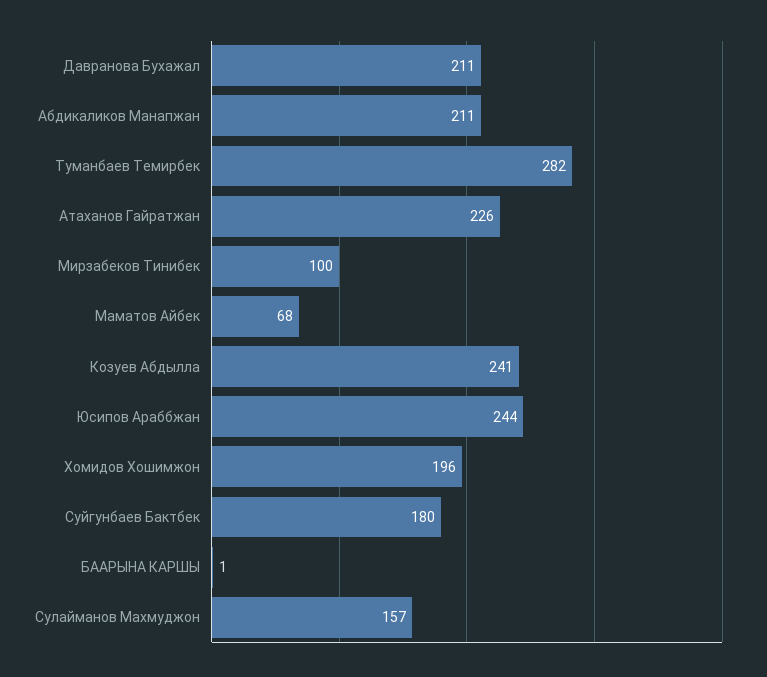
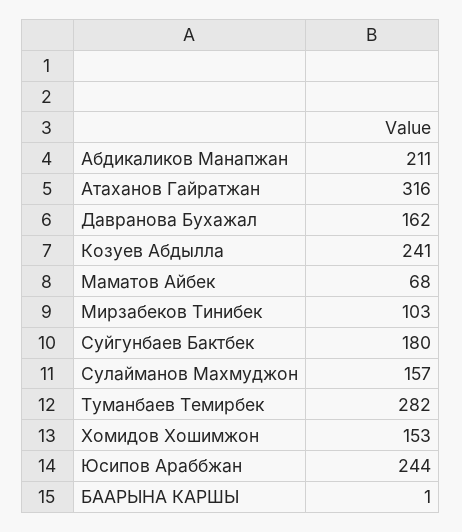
Давранова Бухажал: 211 -> 162
Атаханов Гайратжан: 226 -> 316
Мирзабеков Тинибек: 100 -> 103
Хомидов Хошимжон: 196 -> 153

